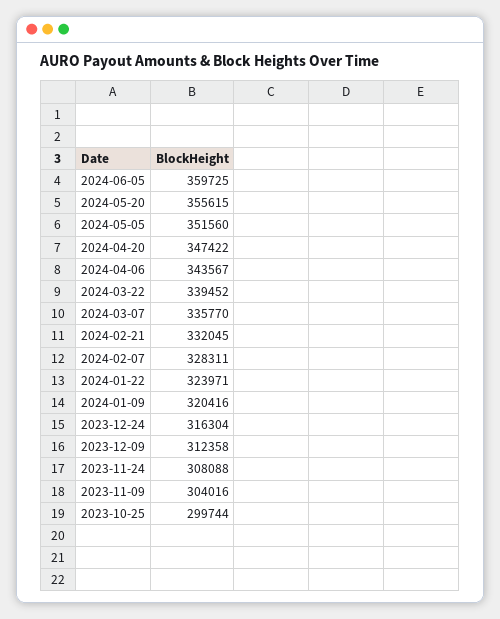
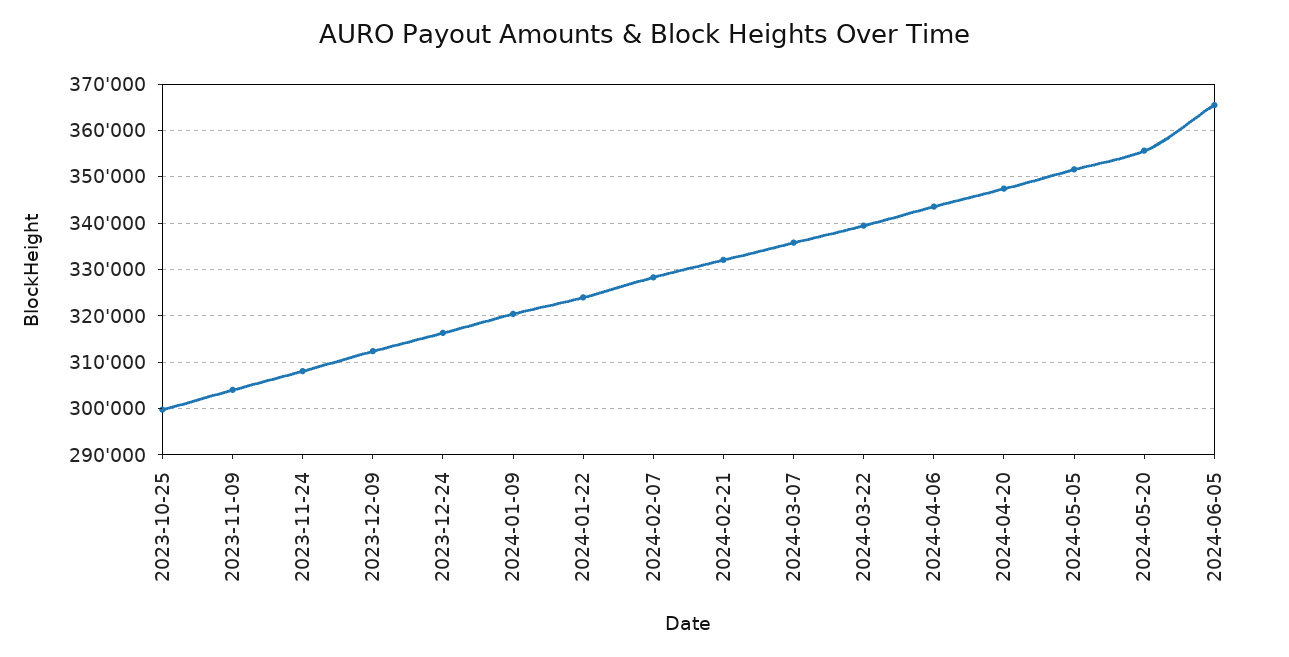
2024-06-05: 359725 -> 366000

